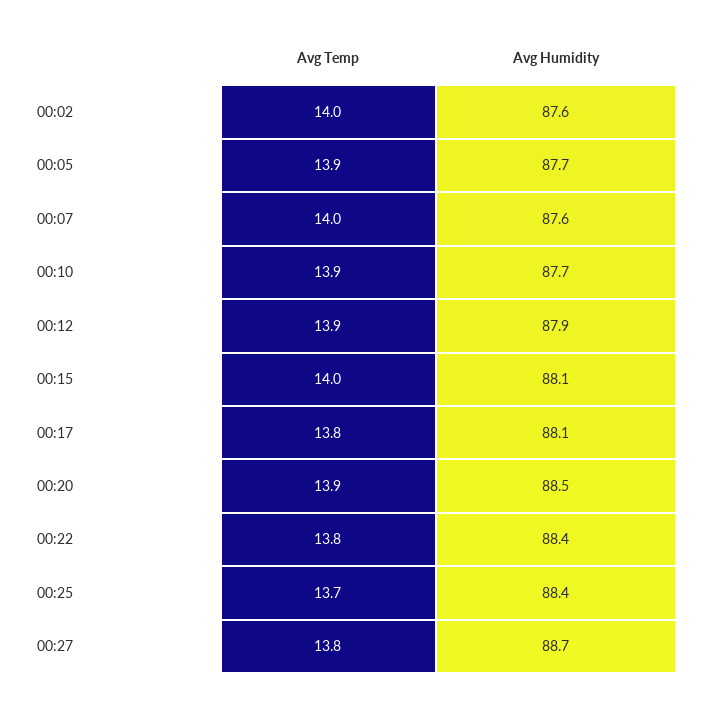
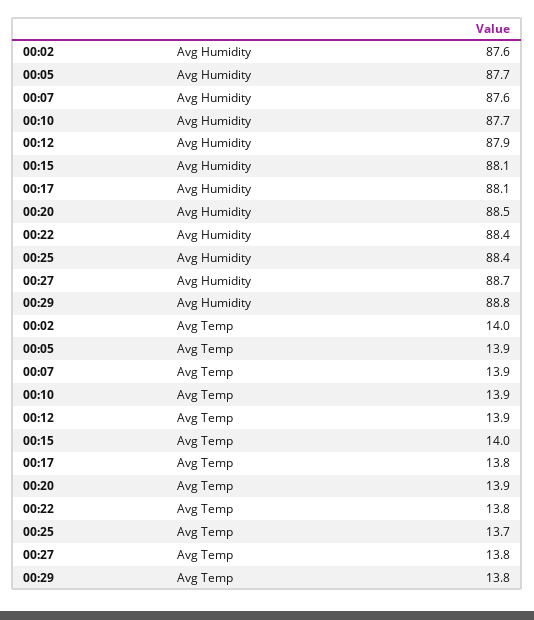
Avg Temp, 00:07: 14 -> 13.9
Avg Humidity, 00:29: none -> 88.8
Avg Temp, 00:29: none -> 13.8

